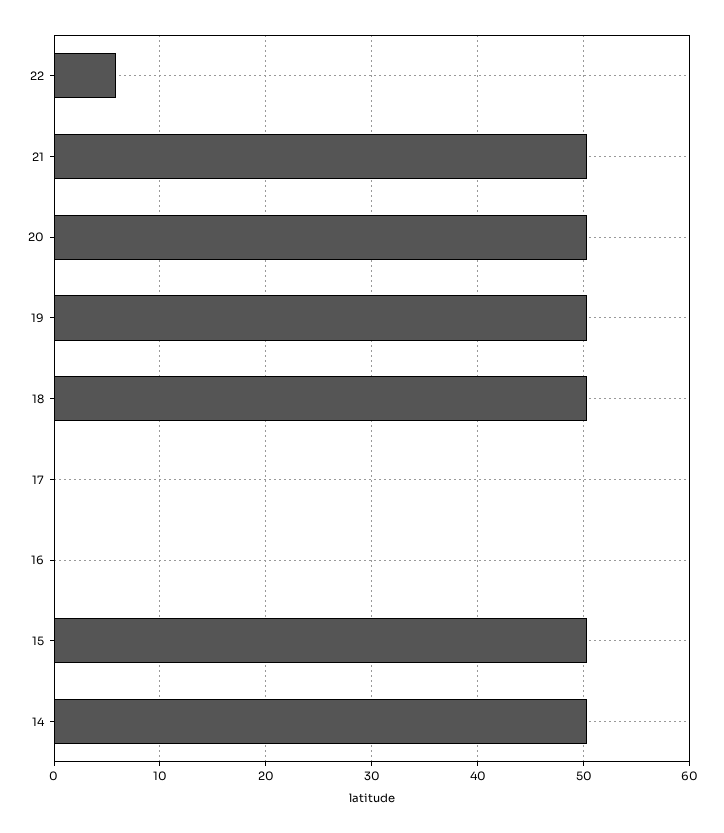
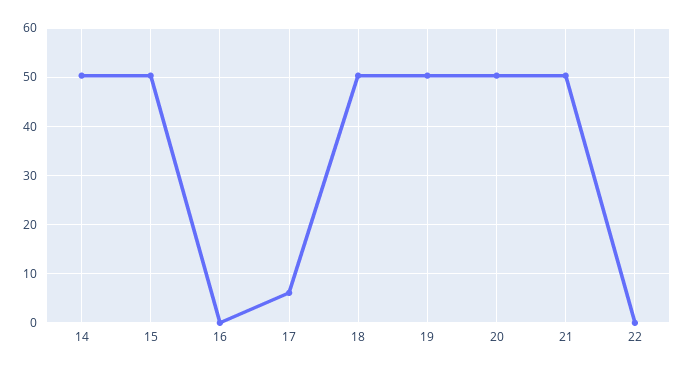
22: 6 -> 0
17: 0 -> 6

